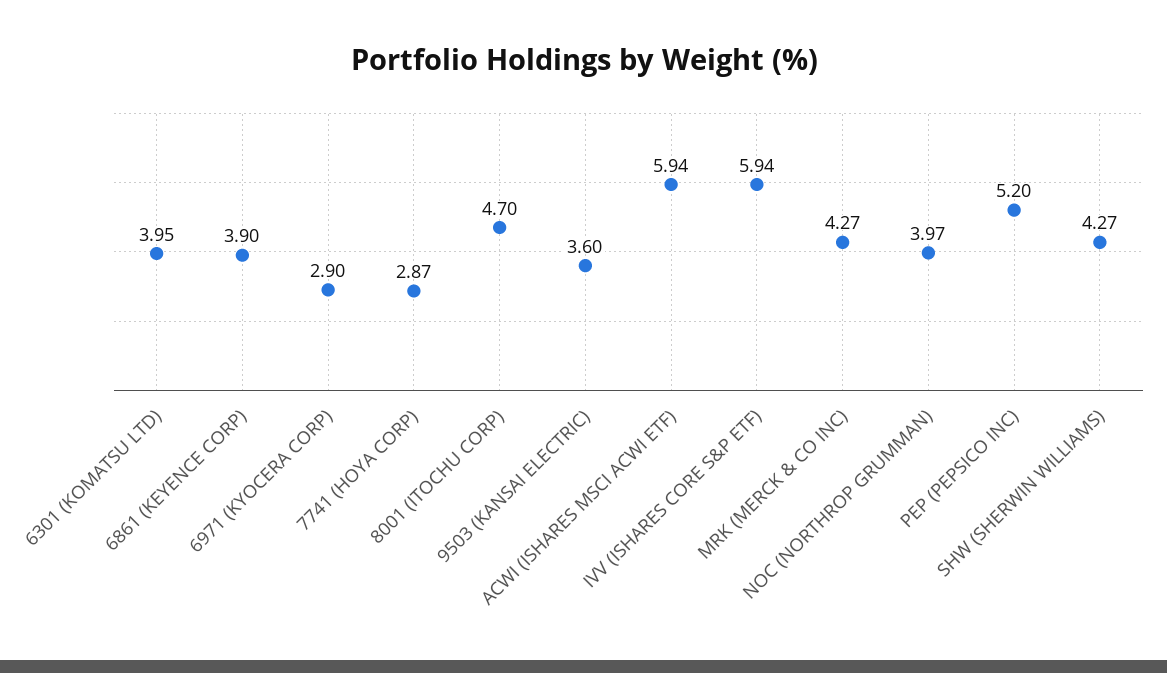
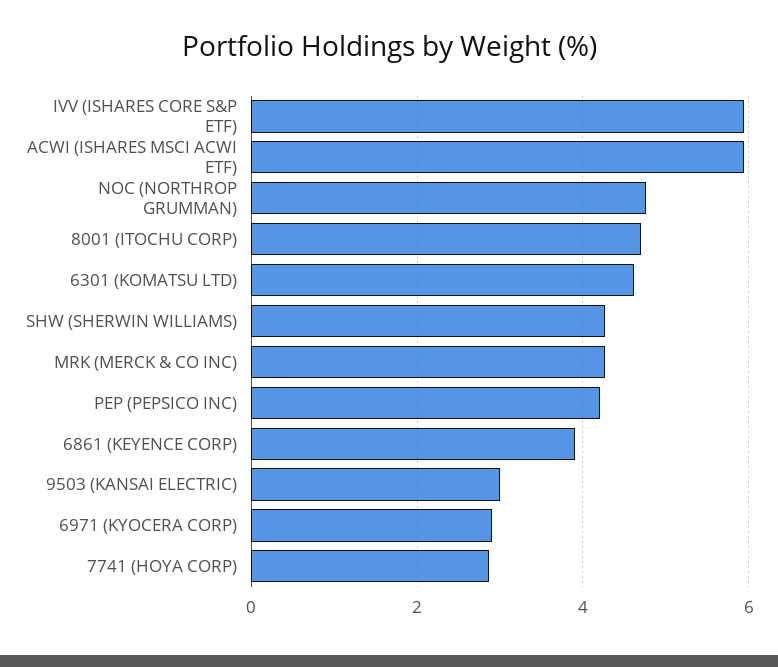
6301 (KOMATSU LTD): 3.95 -> 4.6
9503 (KANSAI ELECTRIC): 3.6 -> 3
NOC (NORTHROP GRUMMAN): 3.97 -> 4.8
PEP (PEPSICO INC): 5.2 -> 4.2

